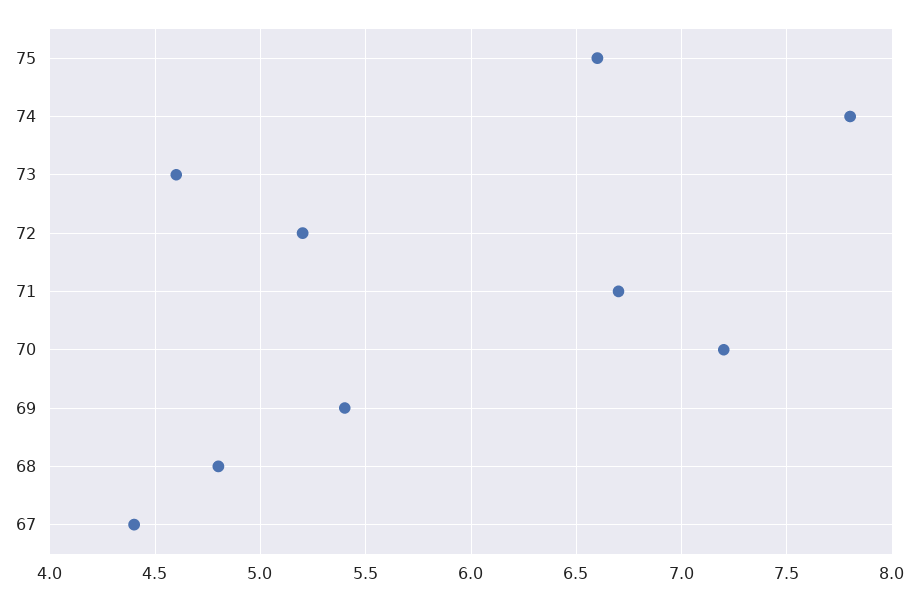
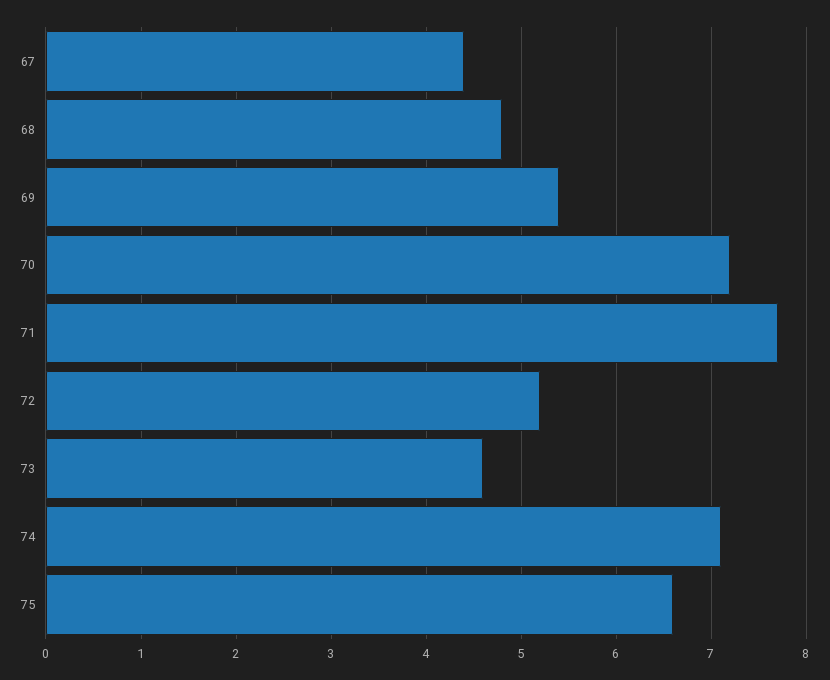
74: 7.8 -> 7.1
71: 6.7 -> 7.7

